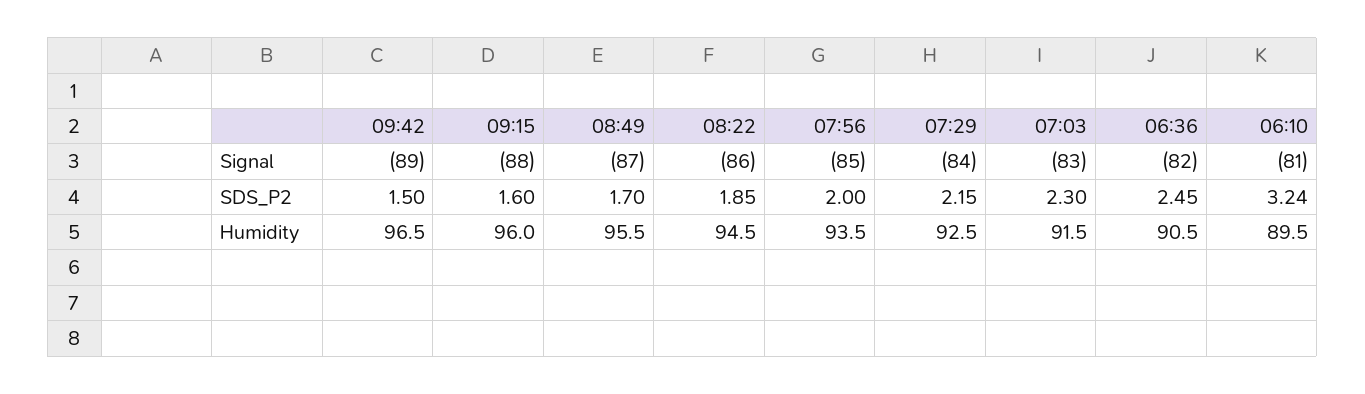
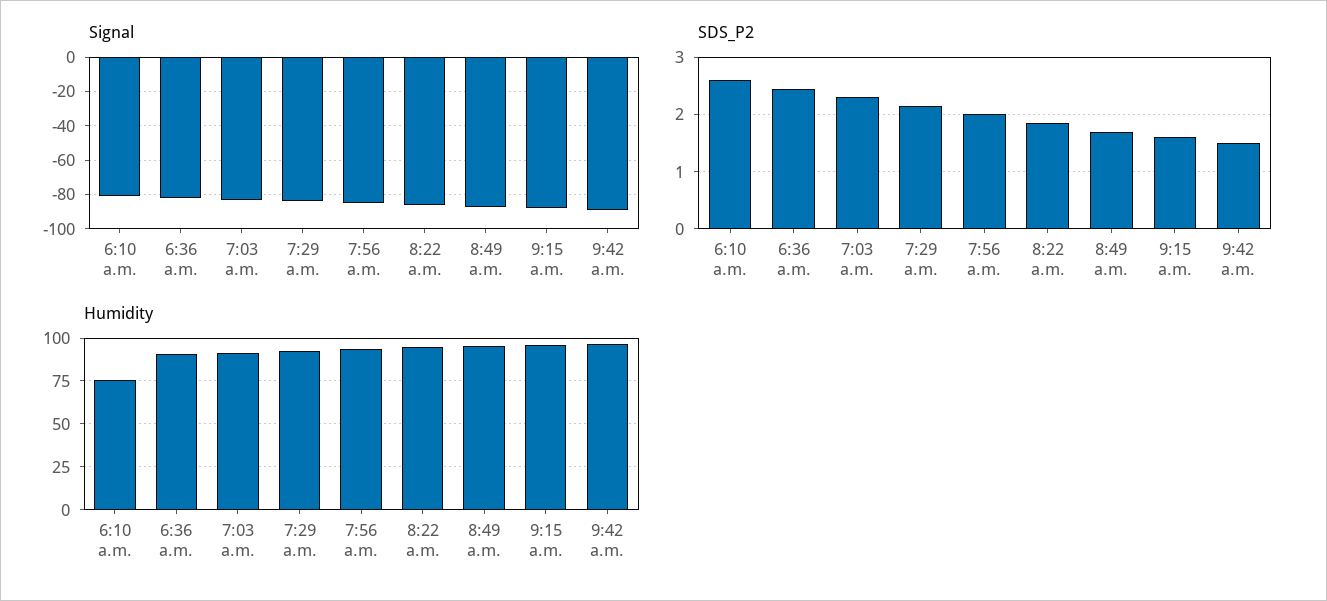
SDS_P2, 06:10: 3.24 -> 2.6
Humidity, 06:10: 89.5 -> 75

